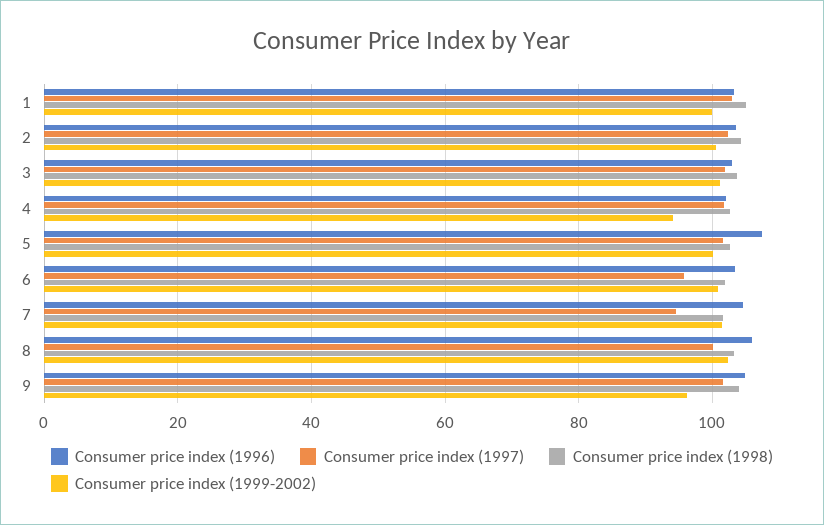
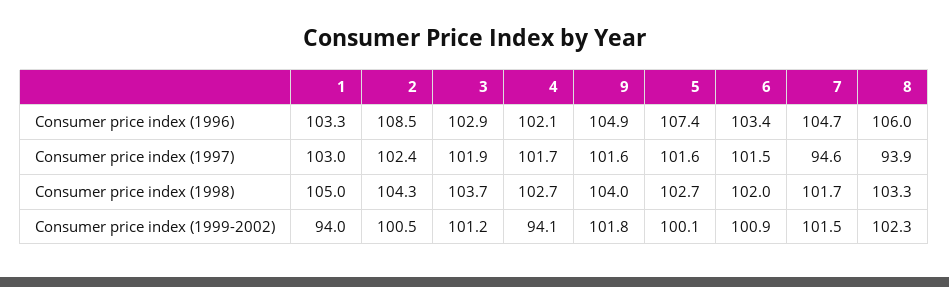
Consumer price index (1999-2002), 1: 100 -> 94
Consumer price index (1996), 2: 104 -> 108.5
Consumer price index (1997), 6: 96 -> 101.5
Consumer price index (1997), 8: 100 -> 93.9
Consumer price index (1999-2002), 9: 96 -> 101.8

